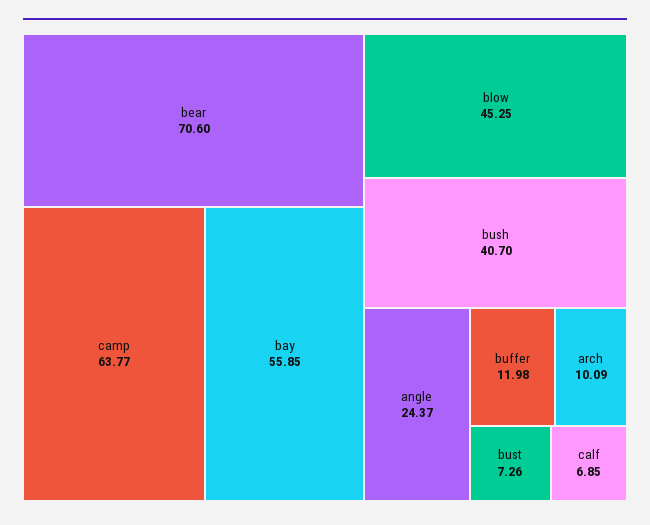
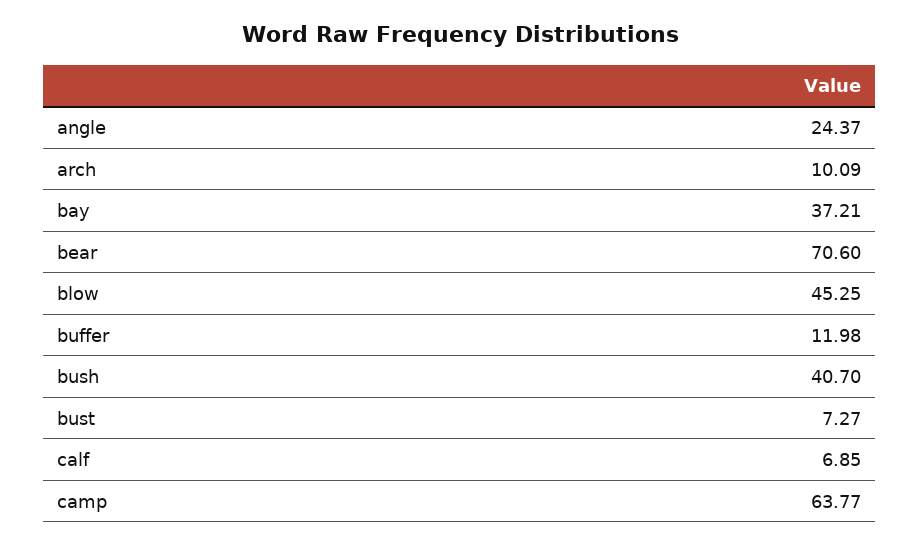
bay: 55.85 -> 37.21
bust: 7.26 -> 7.27

